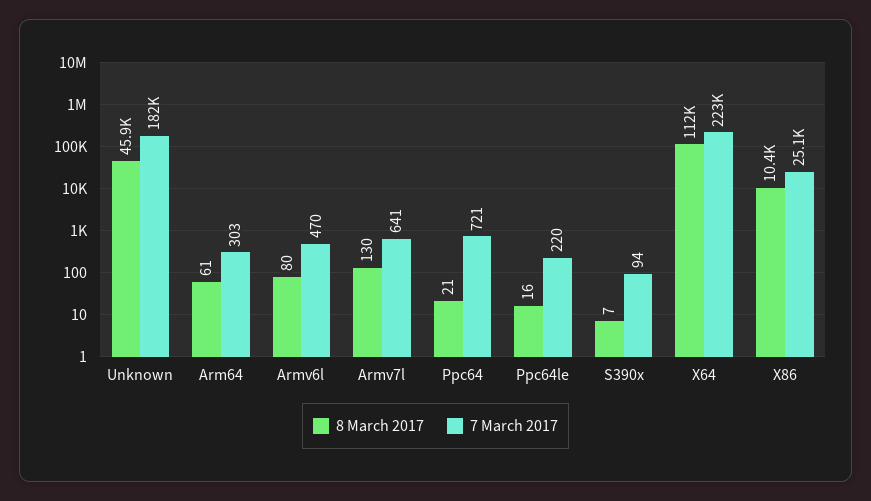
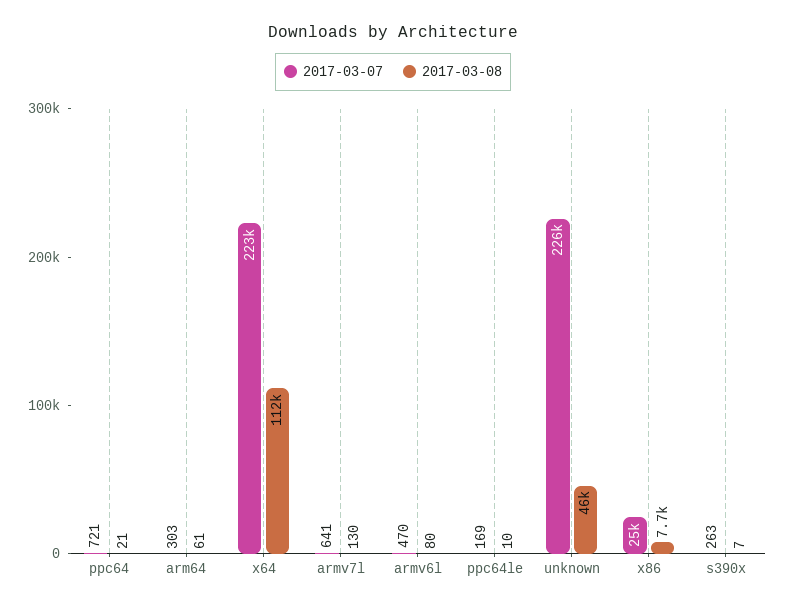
7 March 2017, Unknown: 182000 -> 226000
8 March 2017, Ppc64le: 16 -> 10
7 March 2017, Ppc64le: 220 -> 169
7 March 2017, S390x: 94 -> 263
8 March 2017, X86: 10400 -> 7700

